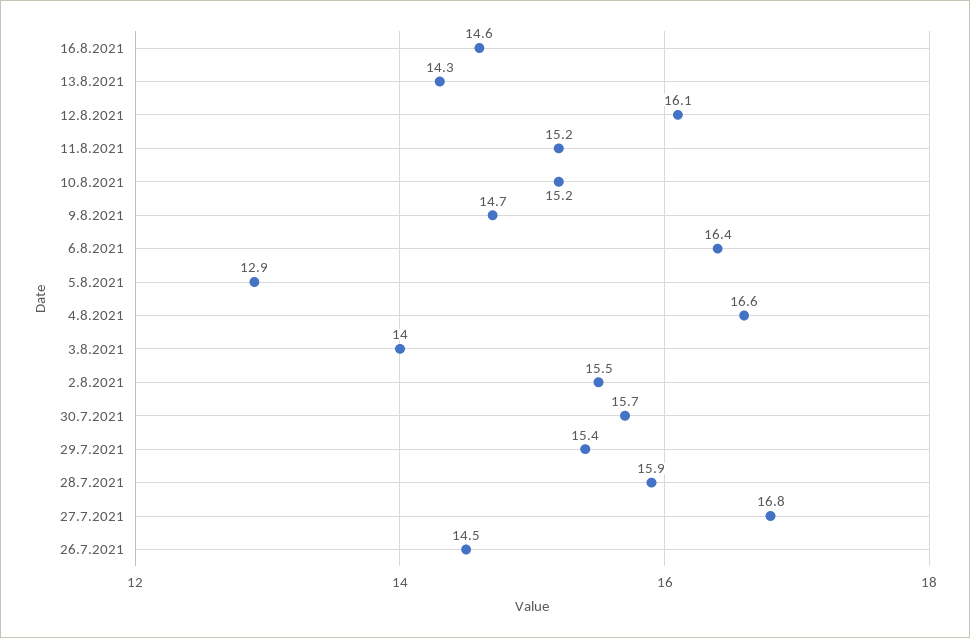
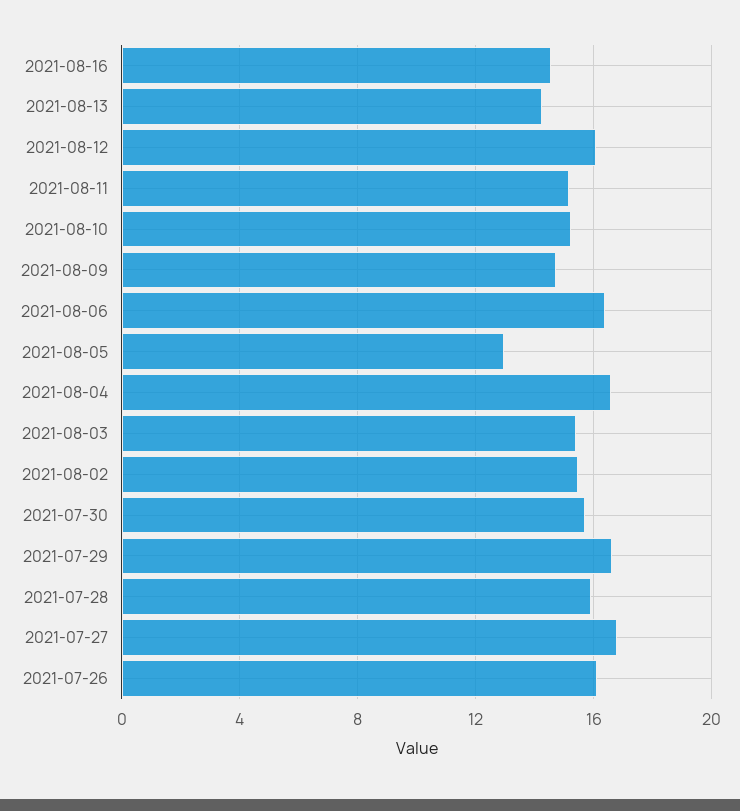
3.8.2021: 14 -> 15.5
29.7.2021: 15.4 -> 16.5
26.7.2021: 14.5 -> 16

